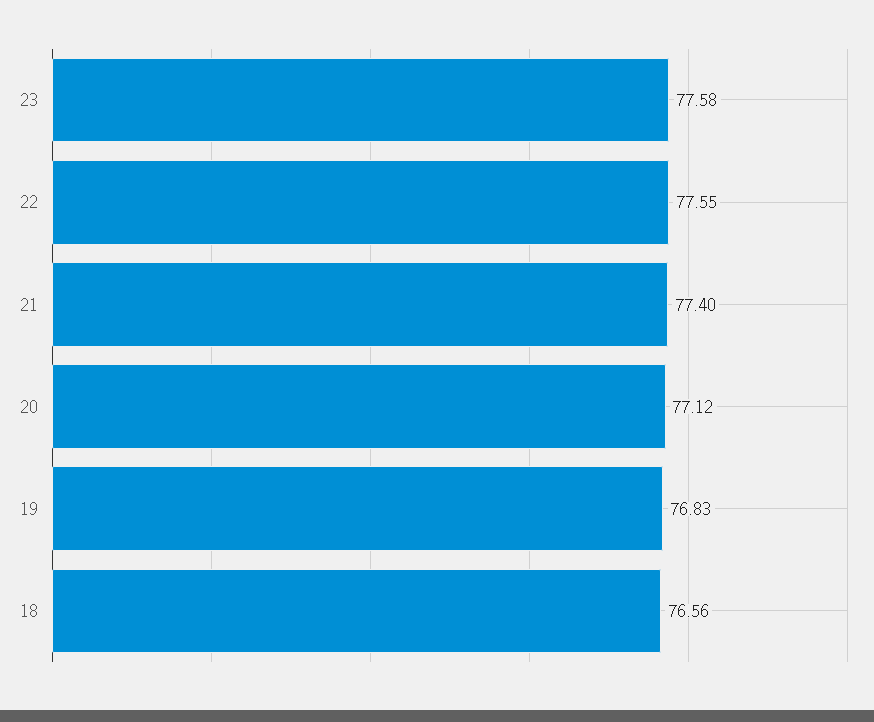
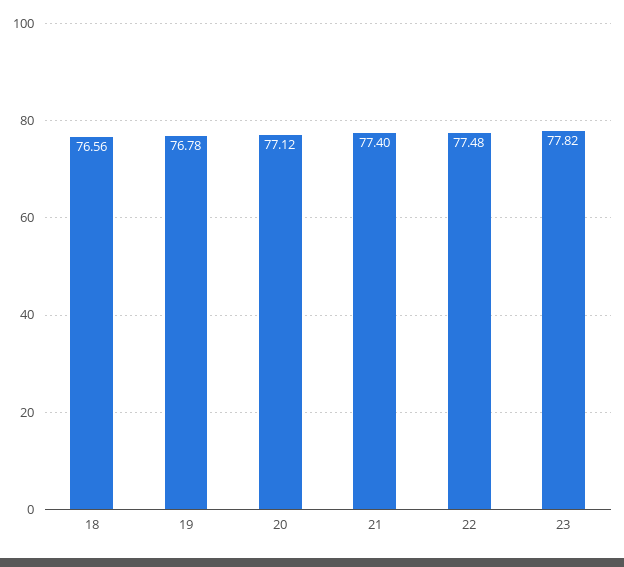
23: 77.58 -> 77.82
22: 77.55 -> 77.48
19: 76.83 -> 76.78

